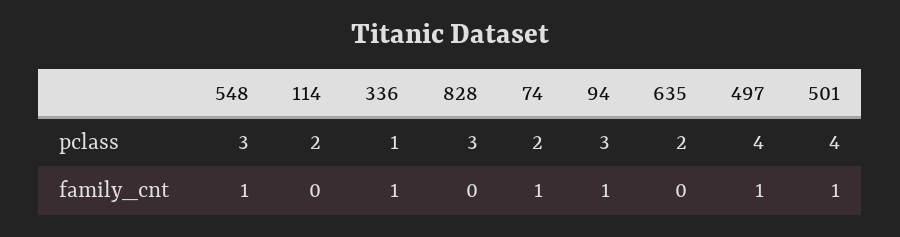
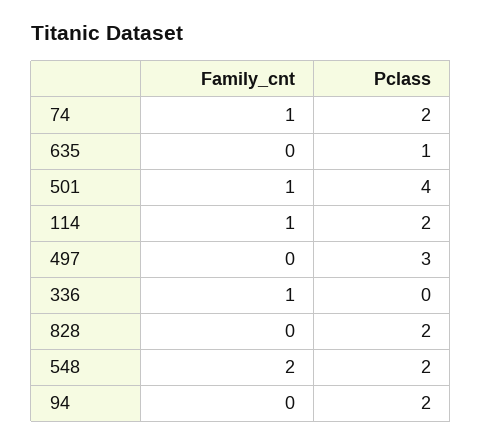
548, pclass: 3 -> 2
336, pclass: 1 -> 0
828, pclass: 3 -> 2
94, pclass: 3 -> 2
635, pclass: 2 -> 1
497, pclass: 4 -> 3
548, family_cnt: 1 -> 2
114, family_cnt: 0 -> 1
94, family_cnt: 1 -> 0
497, family_cnt: 1 -> 0

